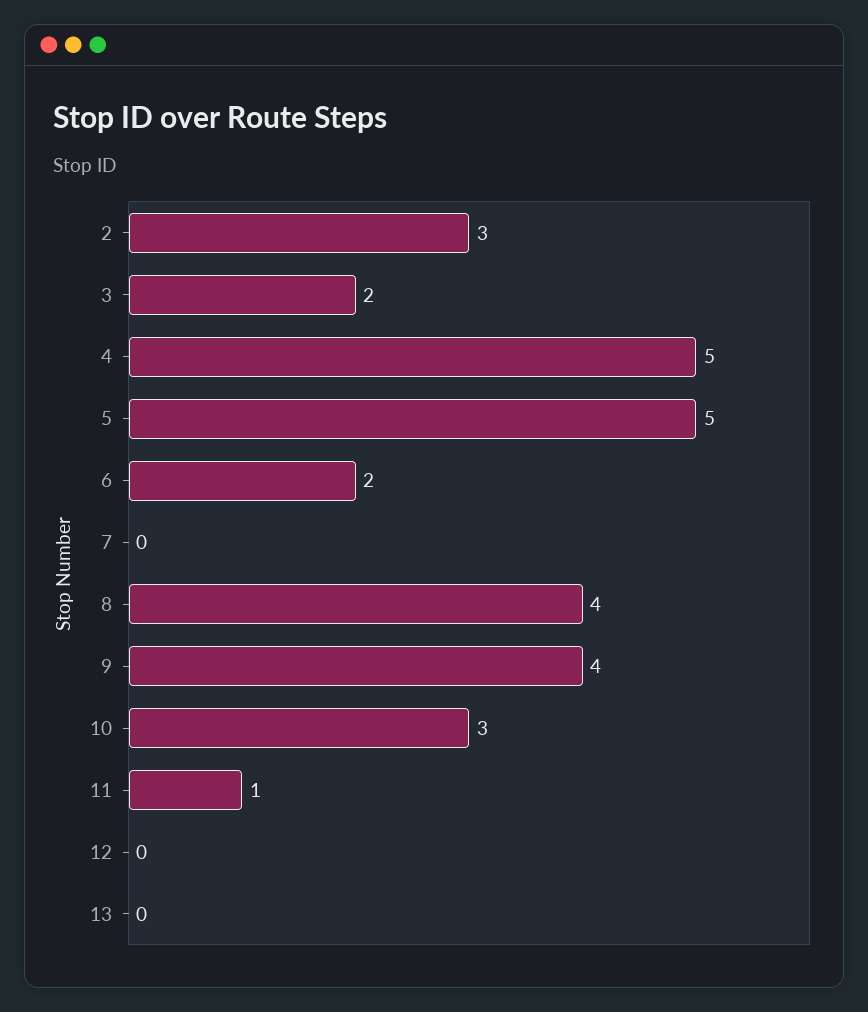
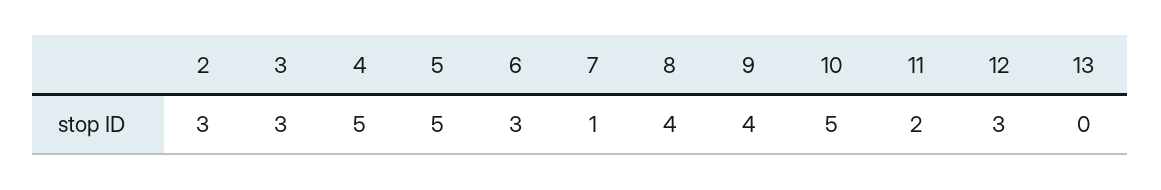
3: 2 -> 3
6: 2 -> 3
7: 0 -> 1
10: 3 -> 5
11: 1 -> 2
12: 0 -> 3

